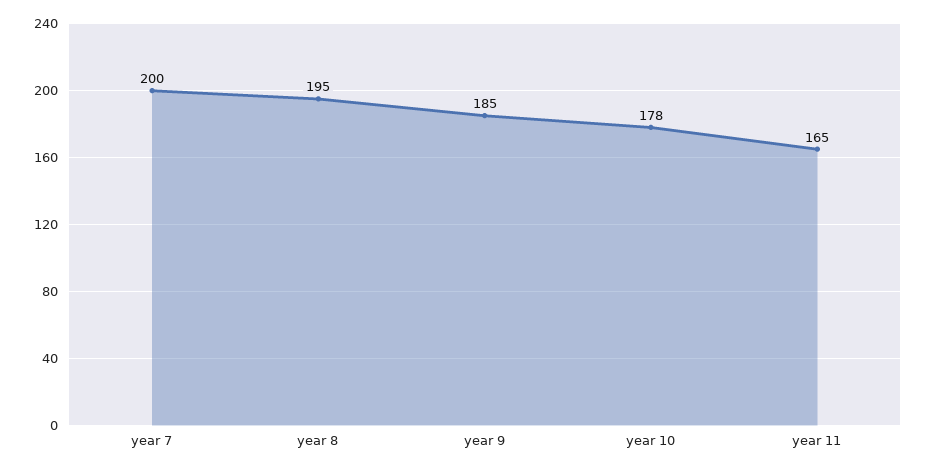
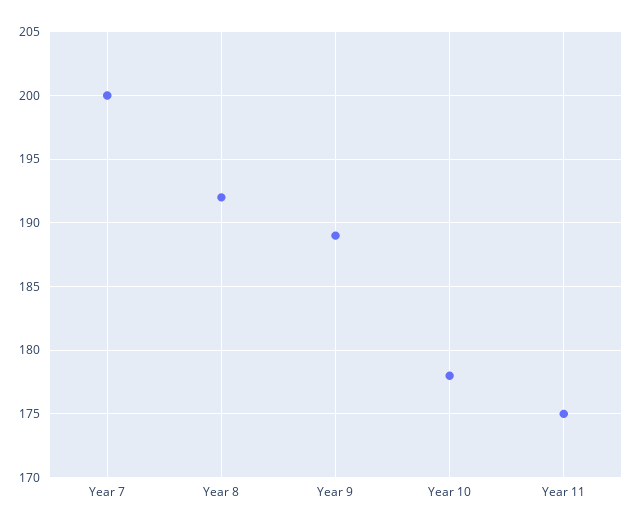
year 8: 195 -> 192
year 9: 185 -> 189
year 11: 165 -> 175

